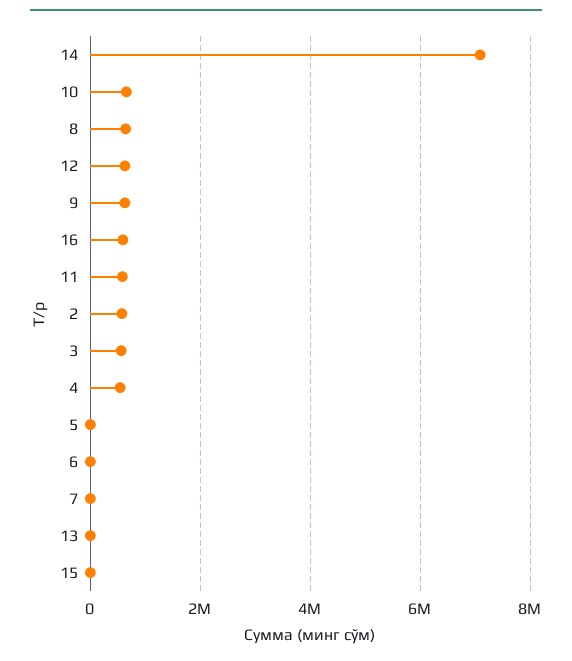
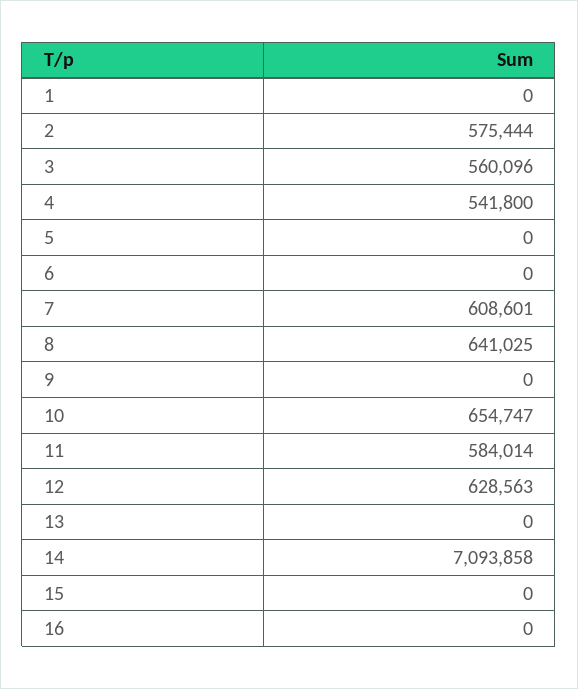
9: 600000 -> 0
16: 600000 -> 0
7: 0 -> 608601
1: none -> 0

